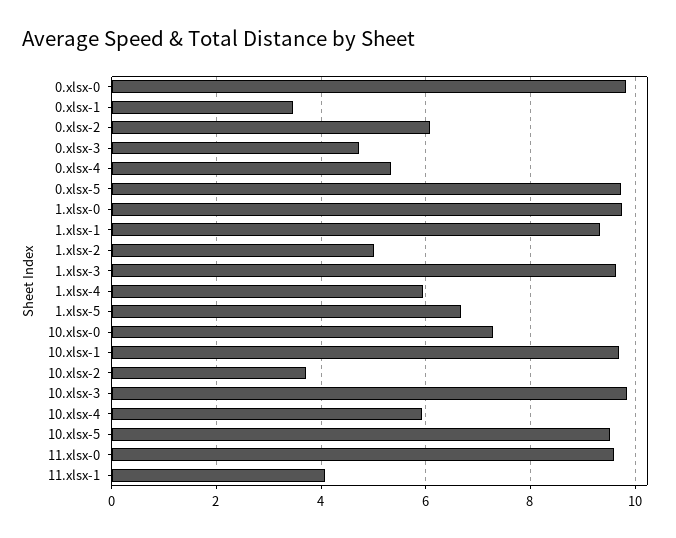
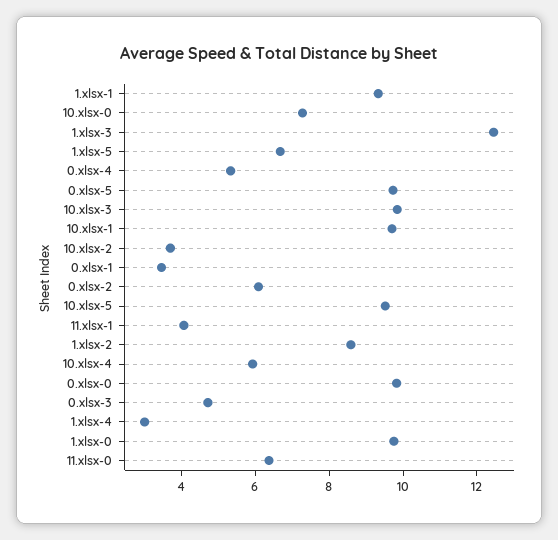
1.xlsx-2: 5 -> 8.5
1.xlsx-3: 9.6 -> 12.5
1.xlsx-4: 6 -> 3
11.xlsx-0: 9.6 -> 6.5

